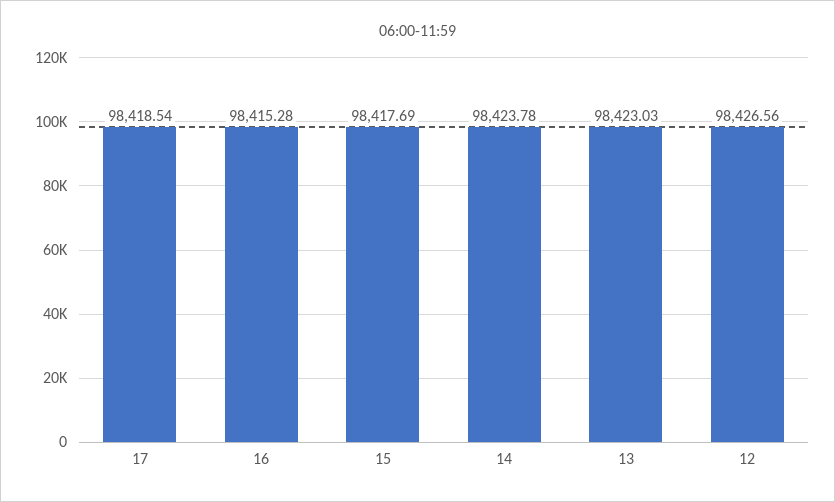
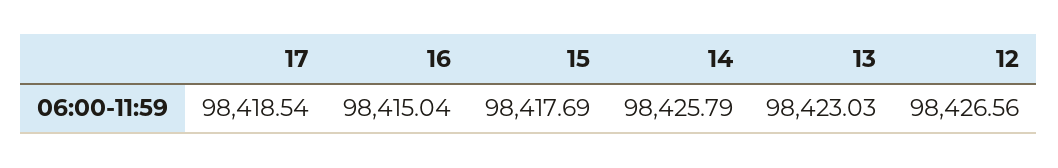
16: 98415.28 -> 98415.04
14: 98423.78 -> 98425.79

